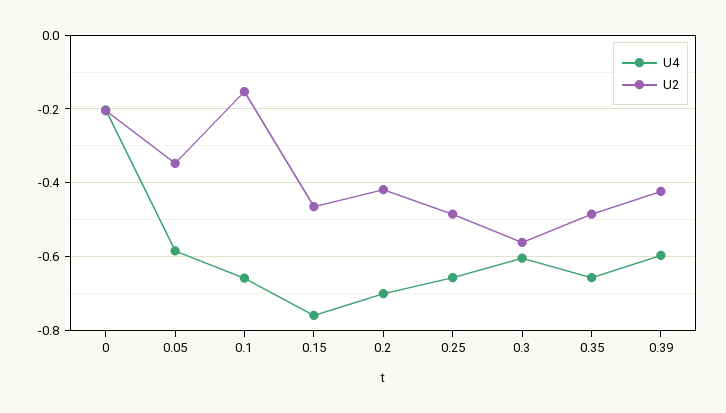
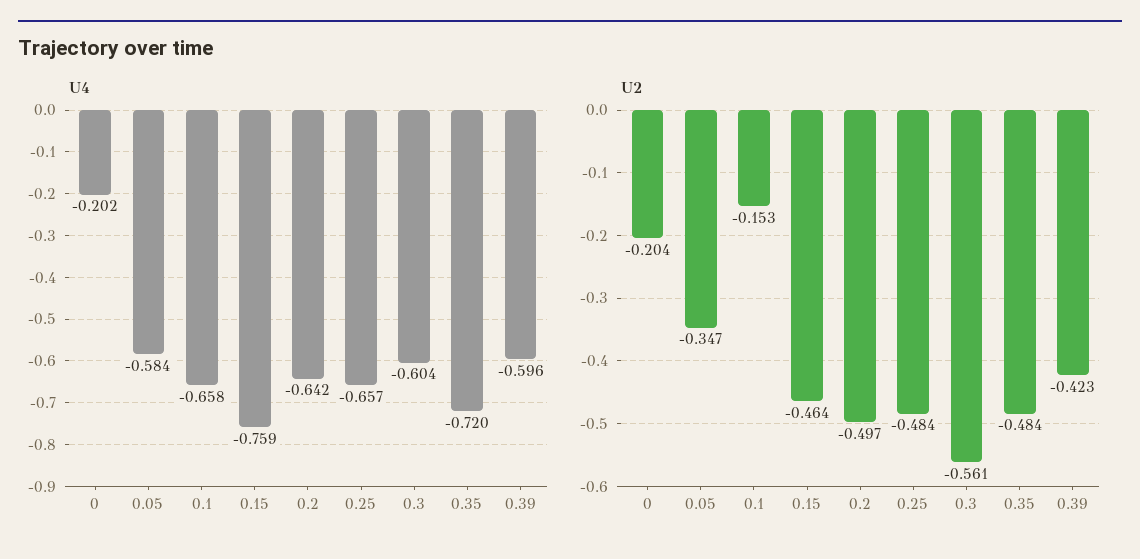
U4, 0.2: -0.7 -> -0.642
U2, 0.2: -0.42 -> -0.497
U4, 0.35: -0.66 -> -0.72

